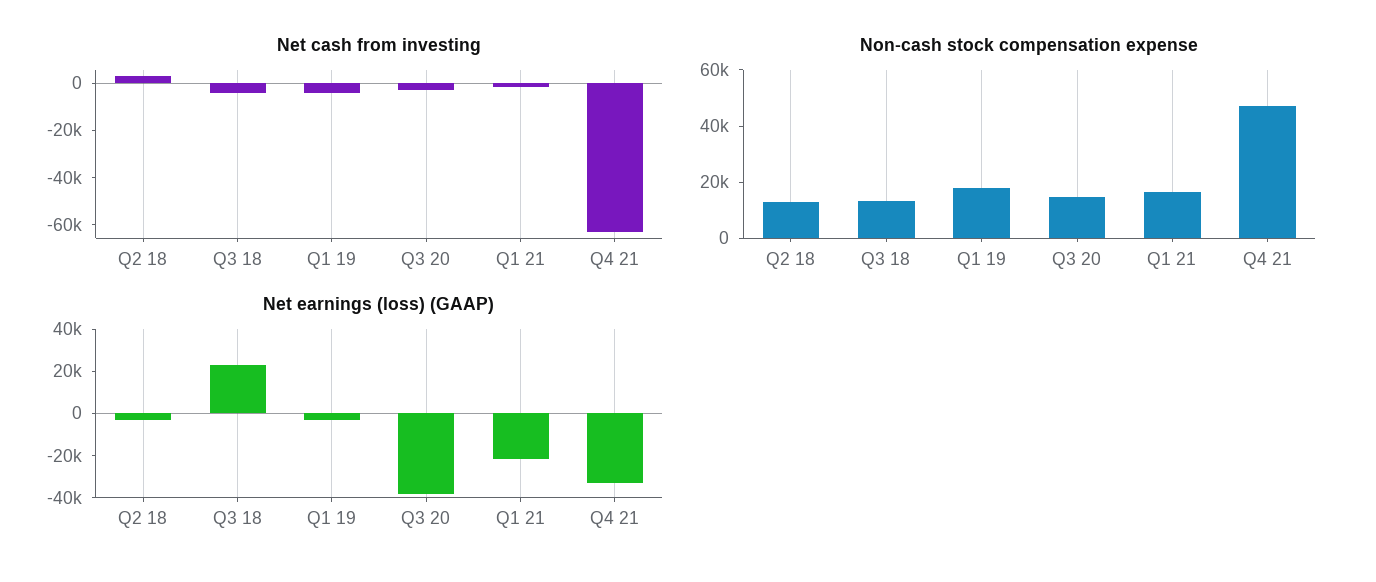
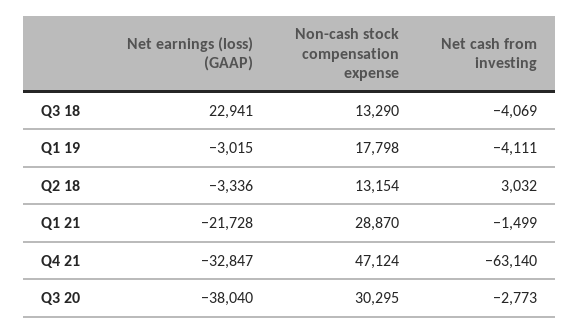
Non-cash stock compensation expense, Q3 20: 15000 -> 30295
Non-cash stock compensation expense, Q1 21: 15000 -> 28870

